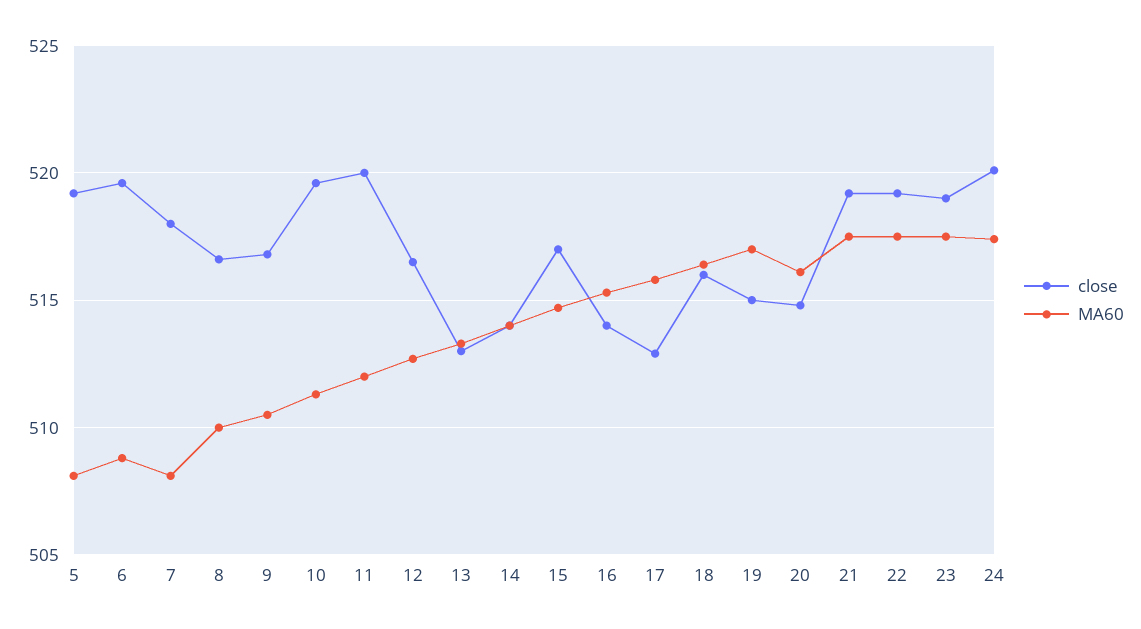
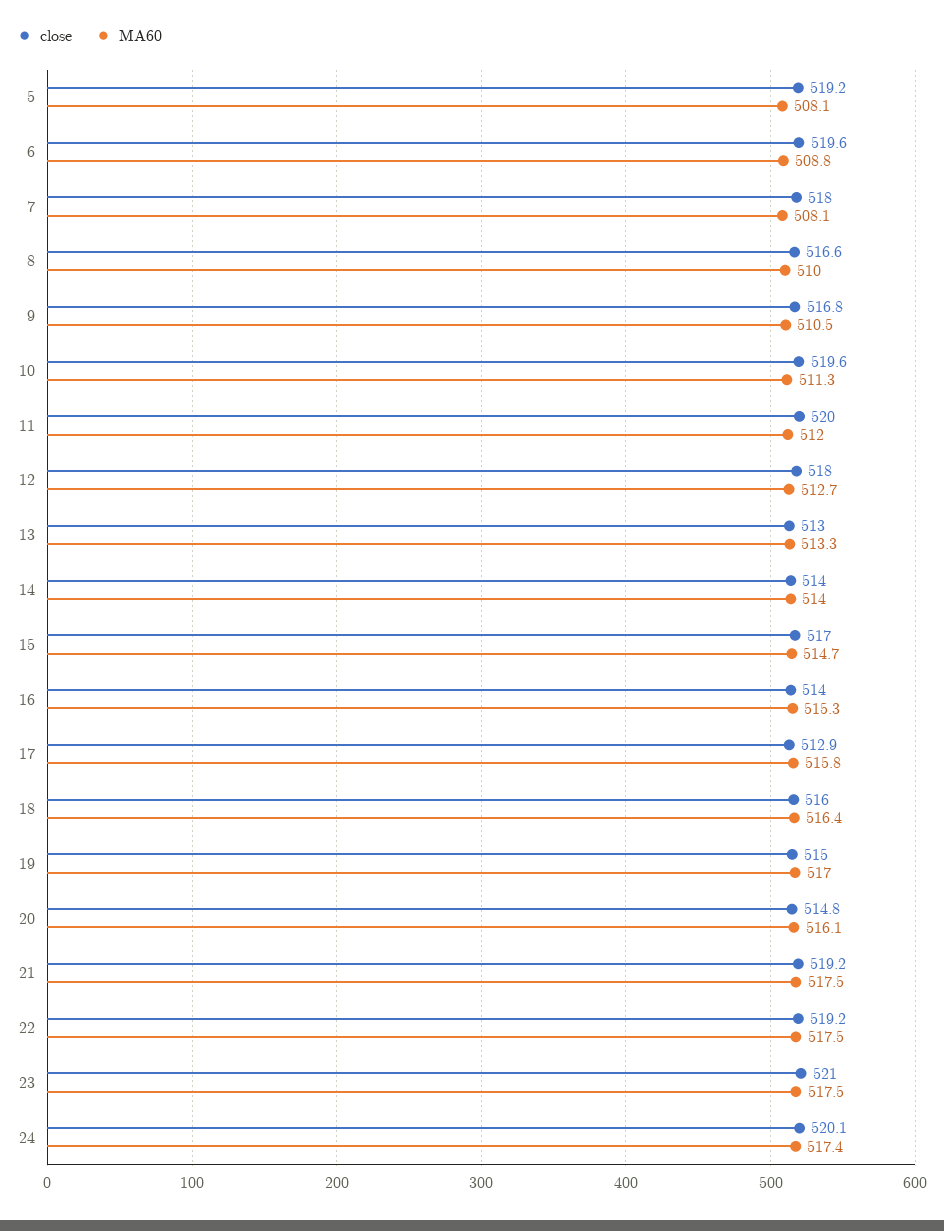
close, 12: 516.5 -> 518
close, 23: 519 -> 521

